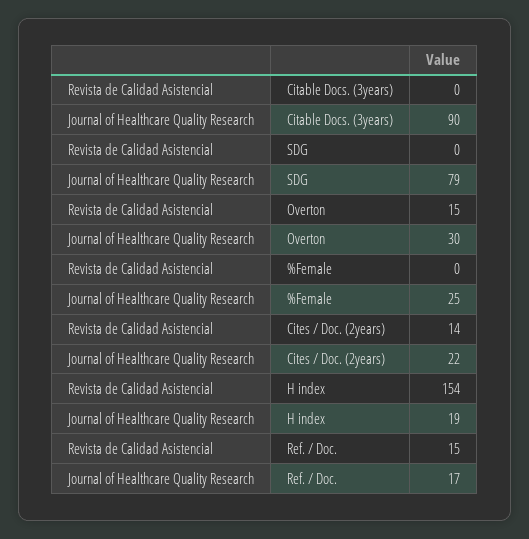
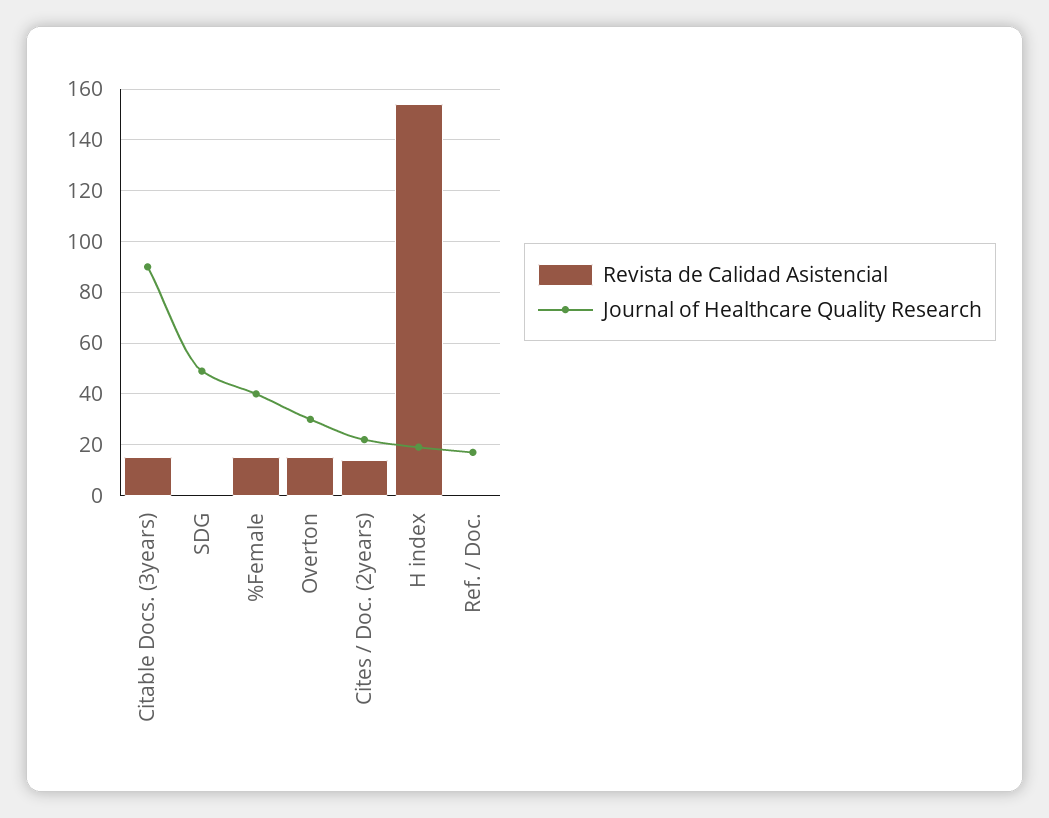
Revista de Calidad Asistencial, Citable Docs. (3years): 0 -> 15
Journal of Healthcare Quality Research, SDG: 79 -> 50
Revista de Calidad Asistencial, %Female: 0 -> 15
Journal of Healthcare Quality Research, %Female: 25 -> 40
Revista de Calidad Asistencial, Ref. / Doc.: 15 -> 0

